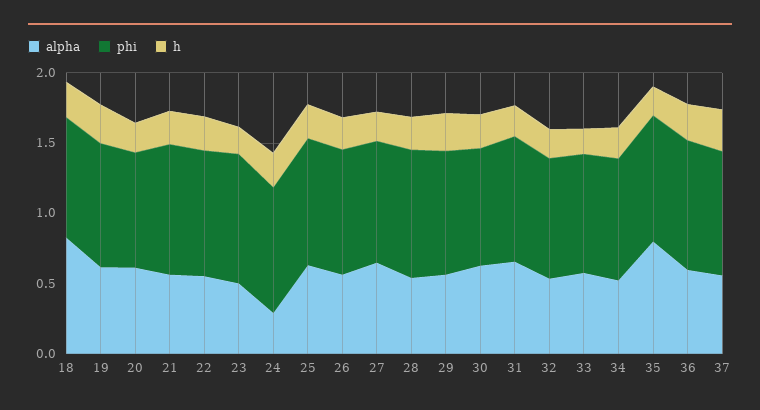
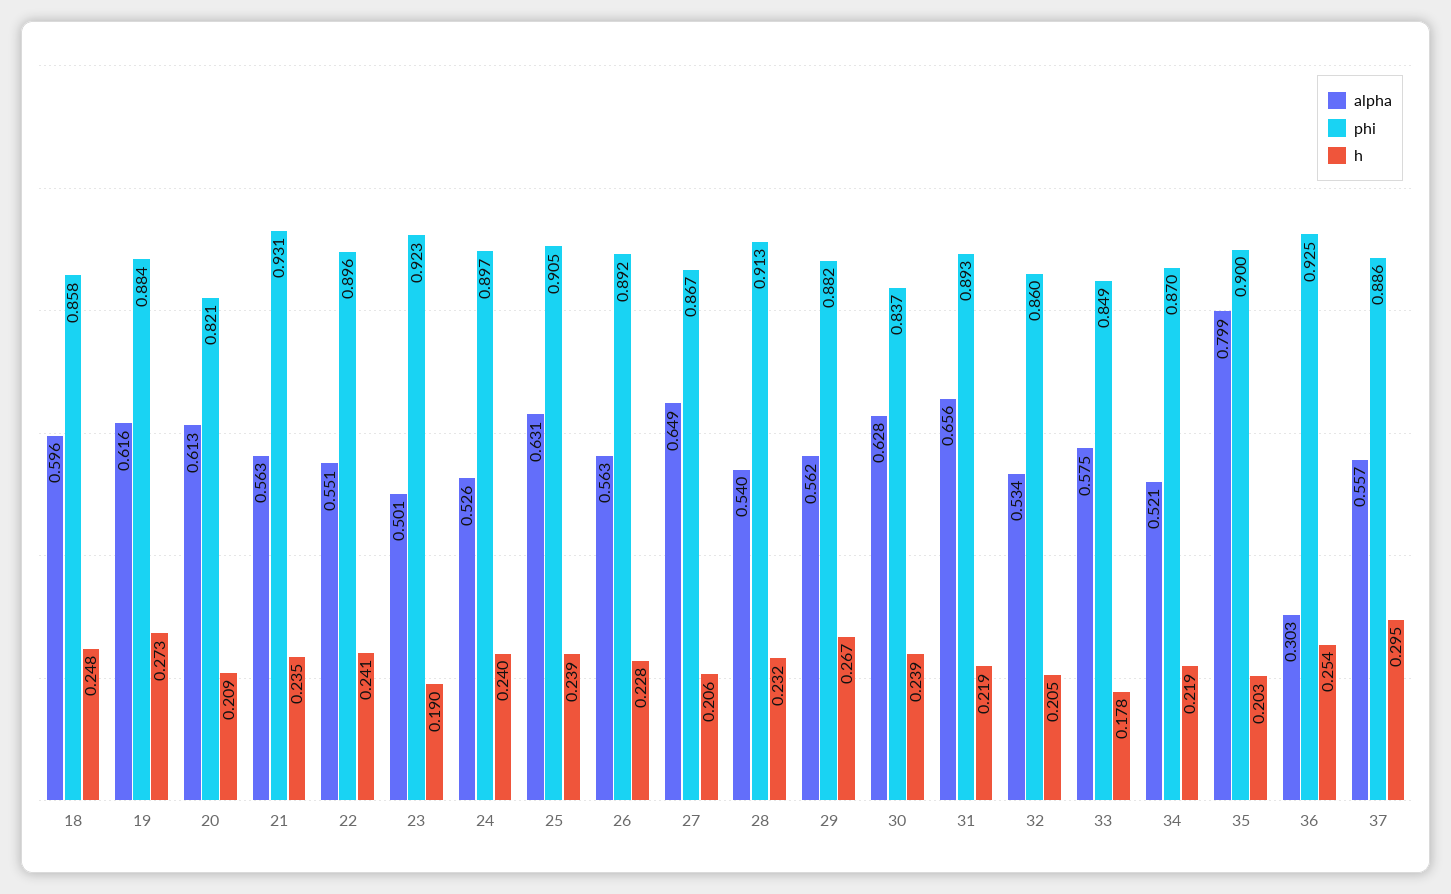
alpha, 18: 0.8 -> 0.596
alpha, 24: 0.3 -> 0.526
alpha, 36: 0.6 -> 0.303

